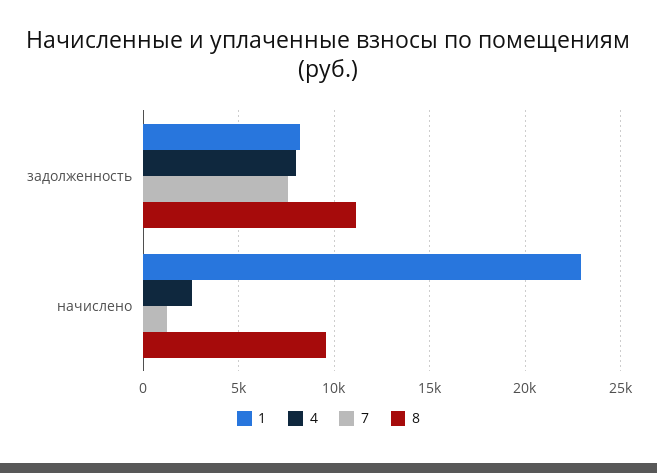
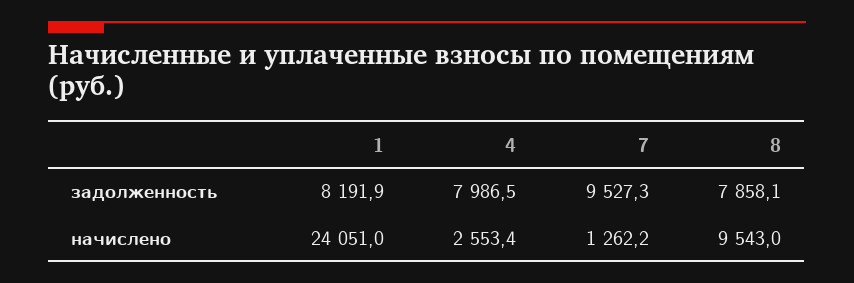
7, задолженность: 7500 -> 9527.3
8, задолженность: 11000 -> 7858.1
1, начислено: 23000 -> 24051

